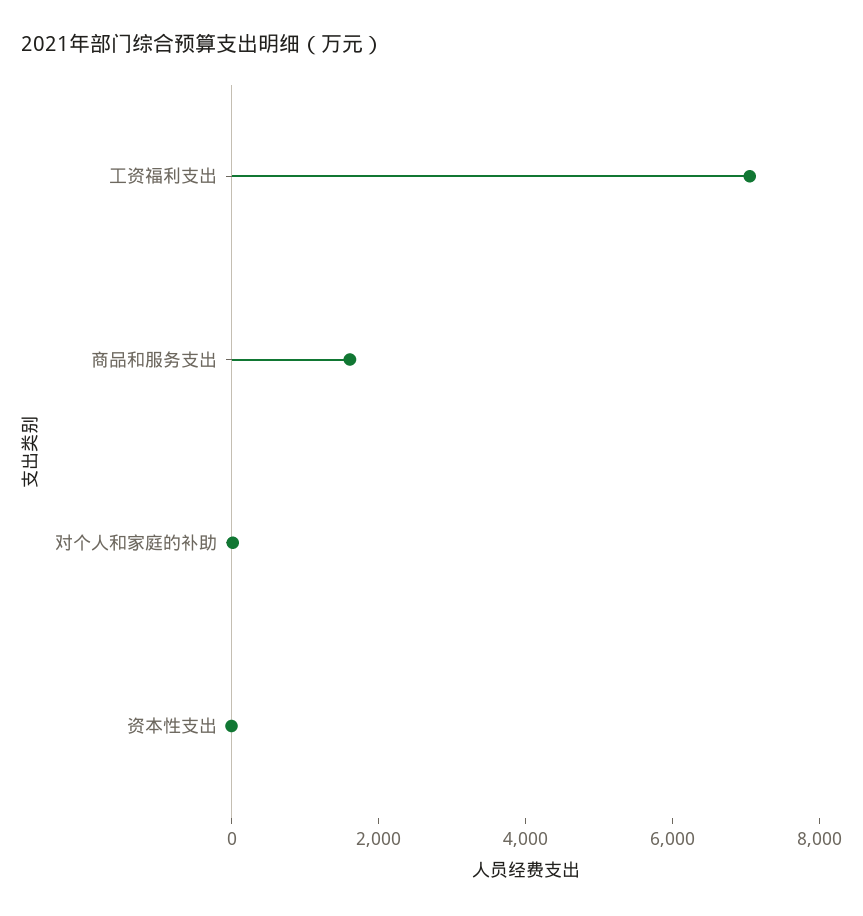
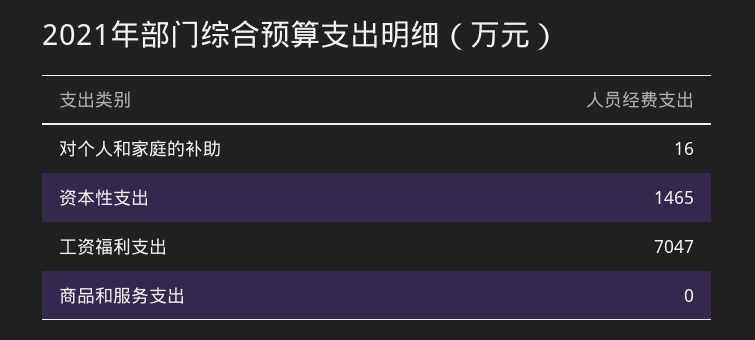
商品和服务支出: 1500 -> 0
资本性支出: 0 -> 1465

